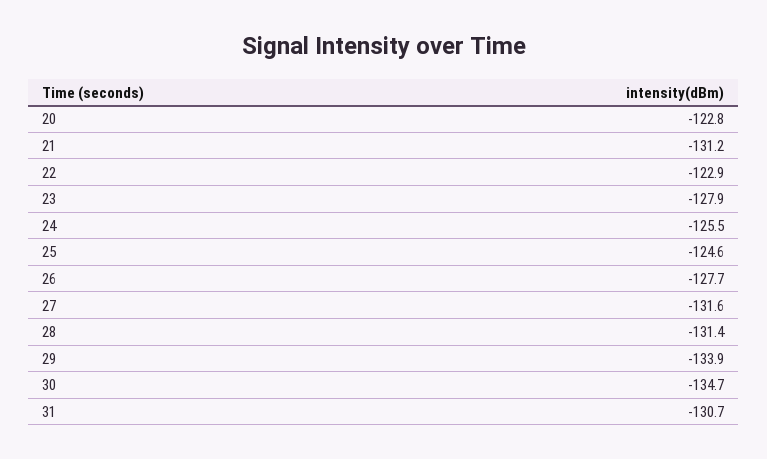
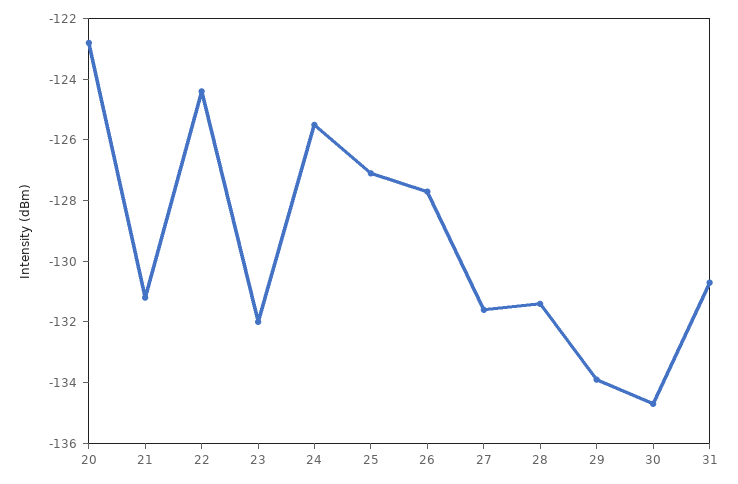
22: -122.9 -> -124.5
23: -127.9 -> -132
25: -124.6 -> -127

